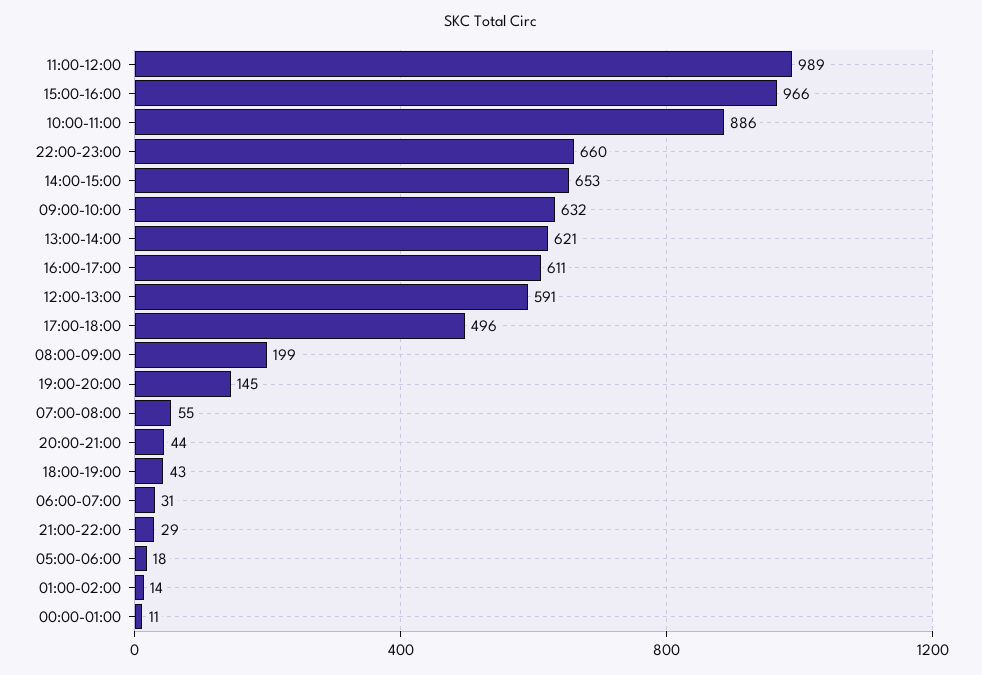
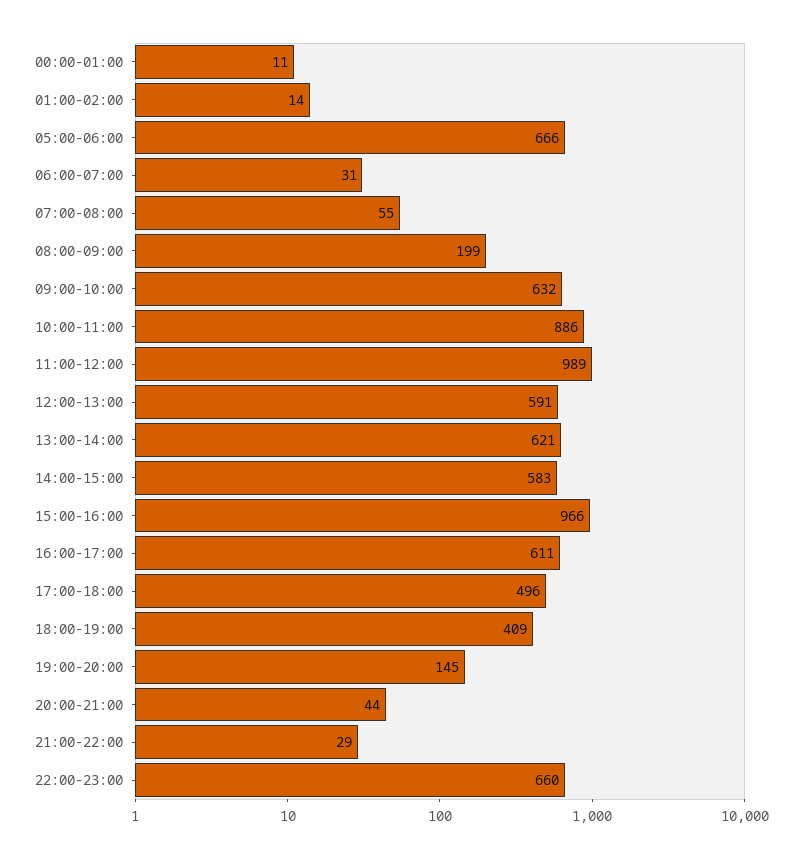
14:00-15:00: 653 -> 583
18:00-19:00: 43 -> 409
05:00-06:00: 18 -> 666

